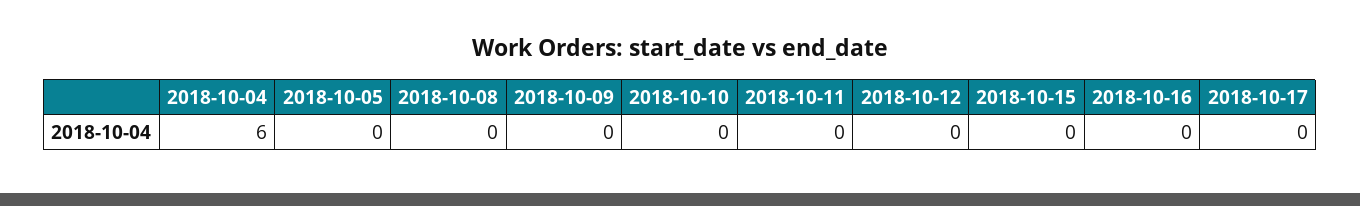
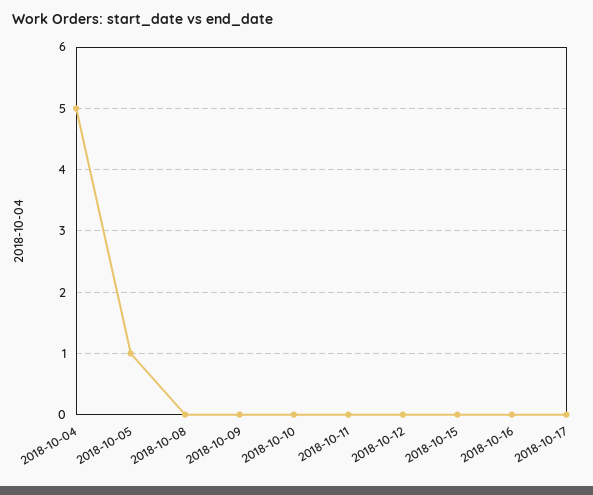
2018-10-04: 6 -> 5
2018-10-05: 0 -> 1

